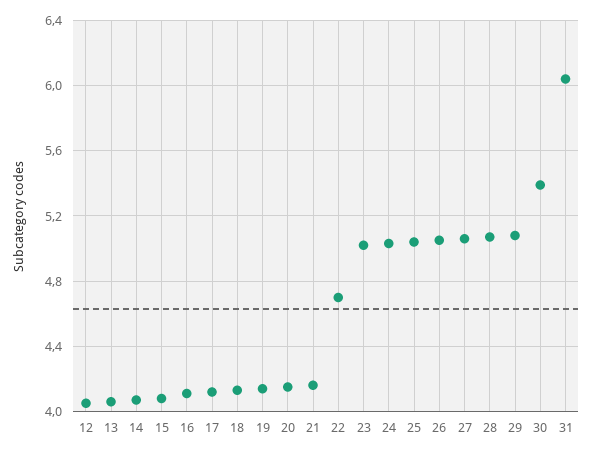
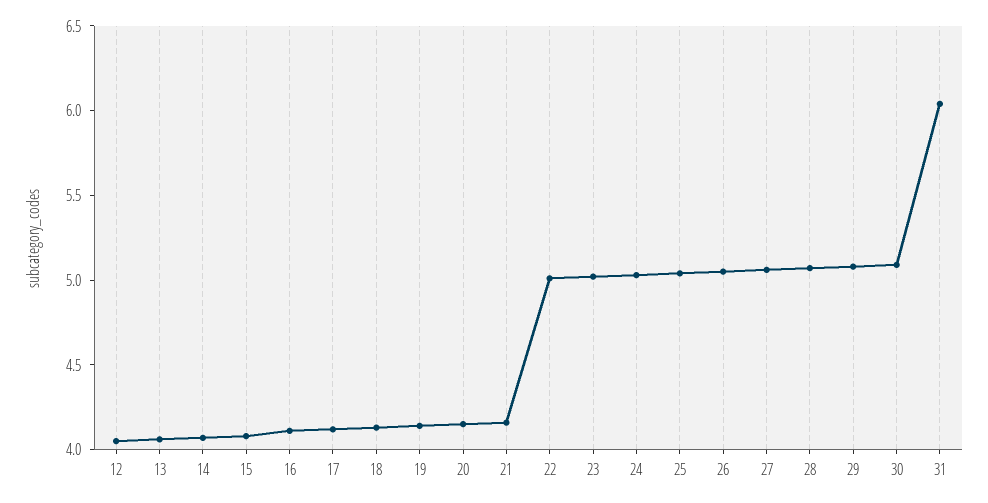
22: 4.7 -> 5
30: 5.4 -> 5.1

